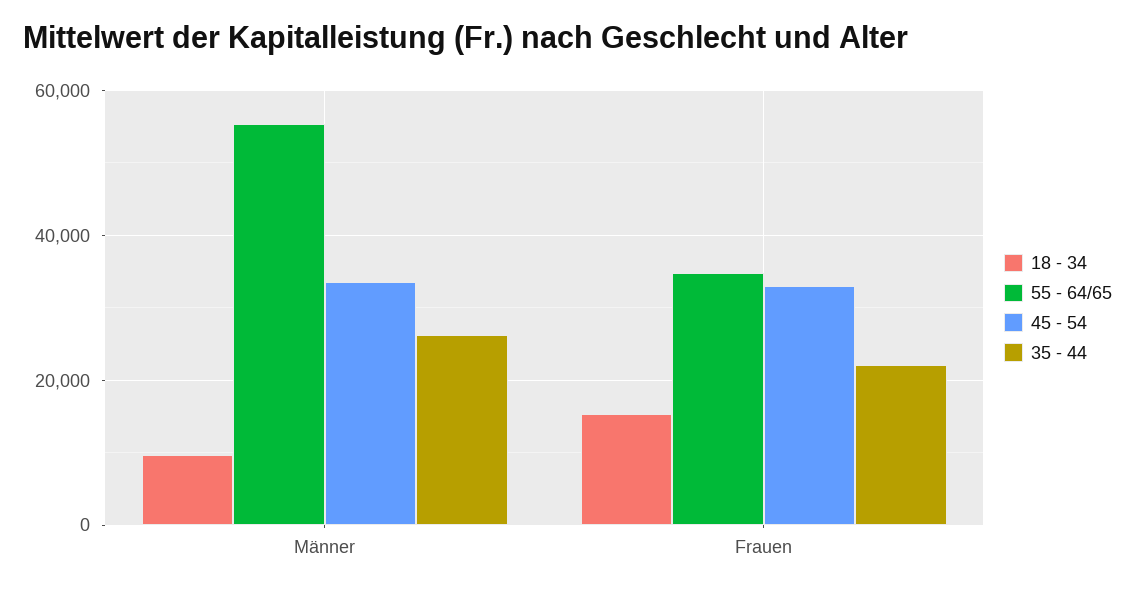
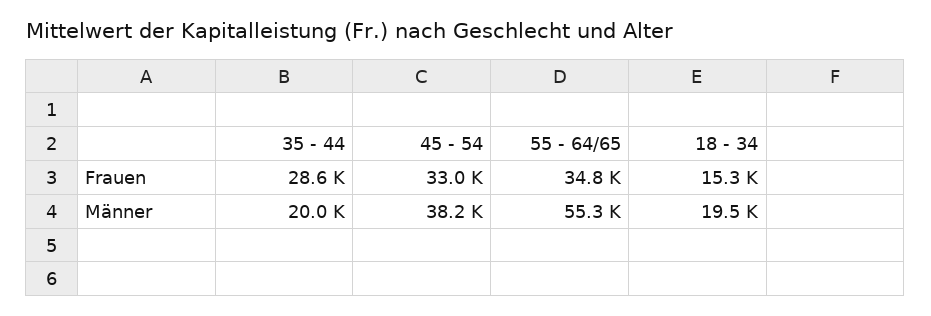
18 - 34, Männer: 10000 -> 19500
45 - 54, Männer: 34000 -> 38200
35 - 44, Männer: 26000 -> 20000
35 - 44, Frauen: 22000 -> 28600

